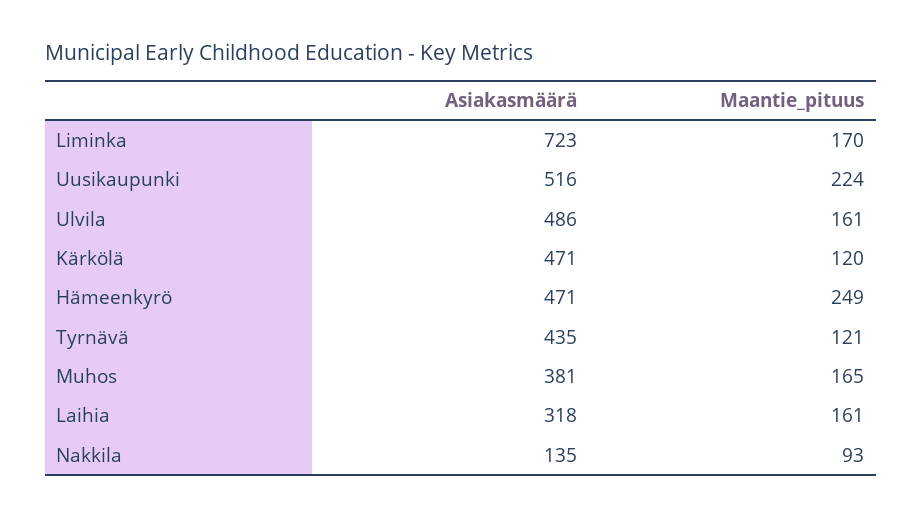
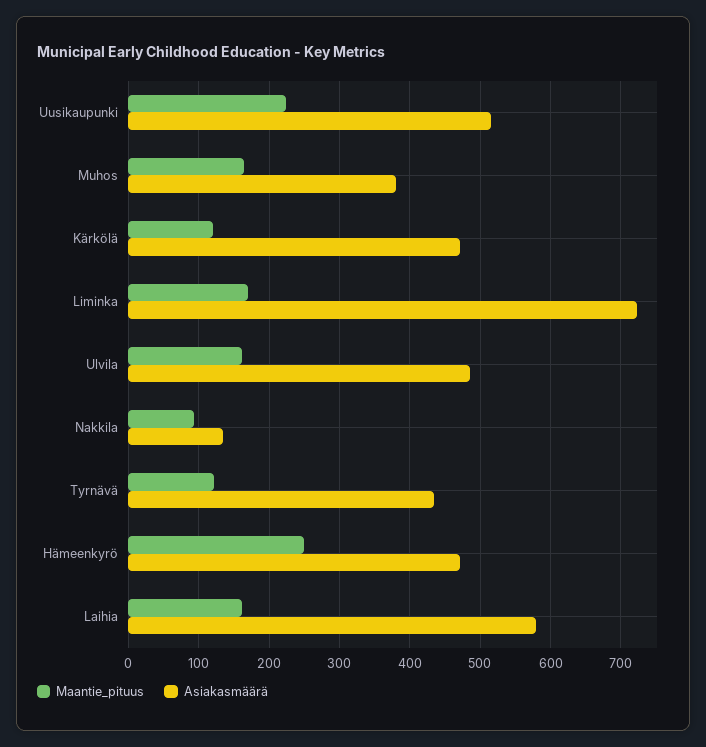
Asiakasmäärä, Laihia: 318 -> 580

